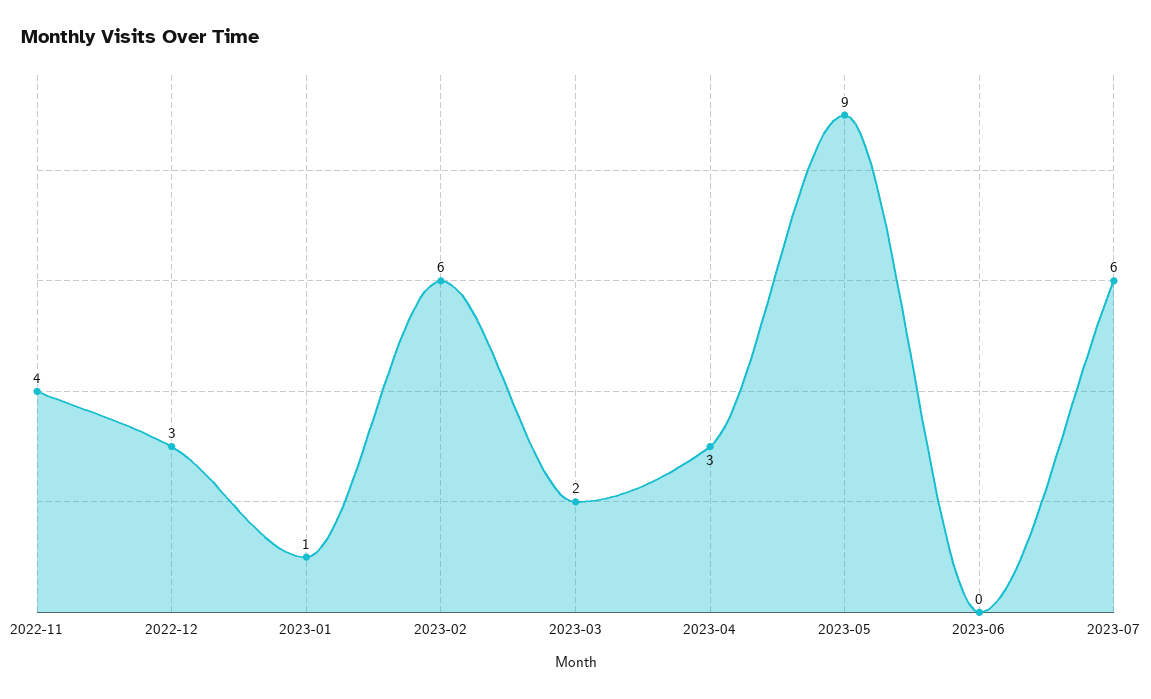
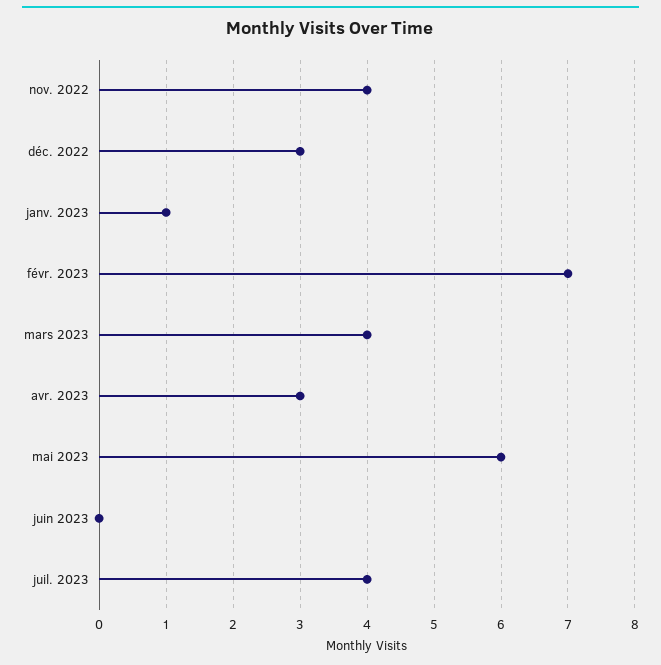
2023-02: 6 -> 7
2023-03: 2 -> 4
2023-05: 9 -> 6
2023-07: 6 -> 4

